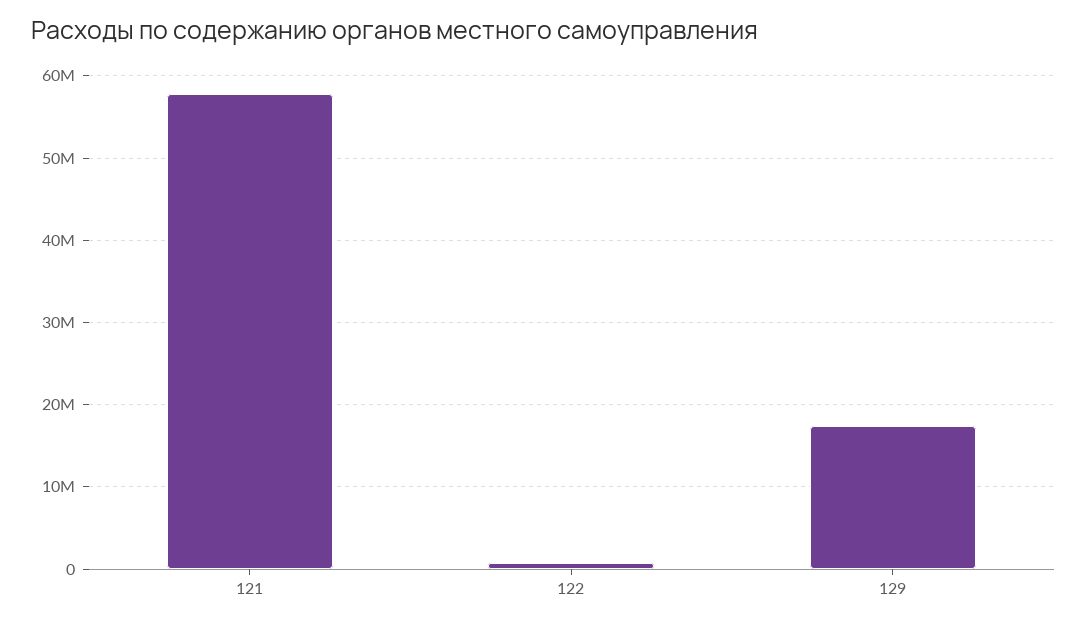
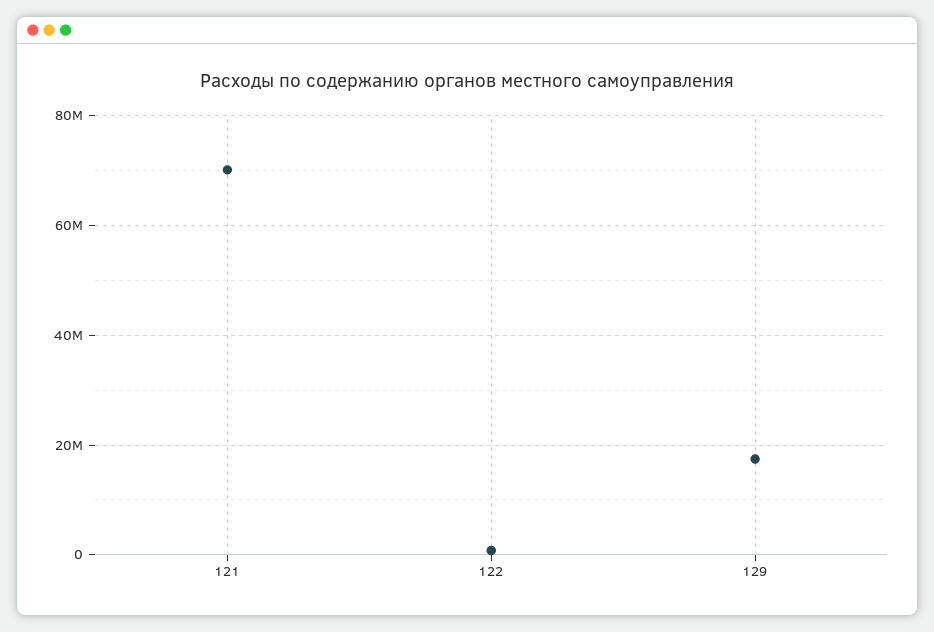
121: 58000000 -> 70000000

